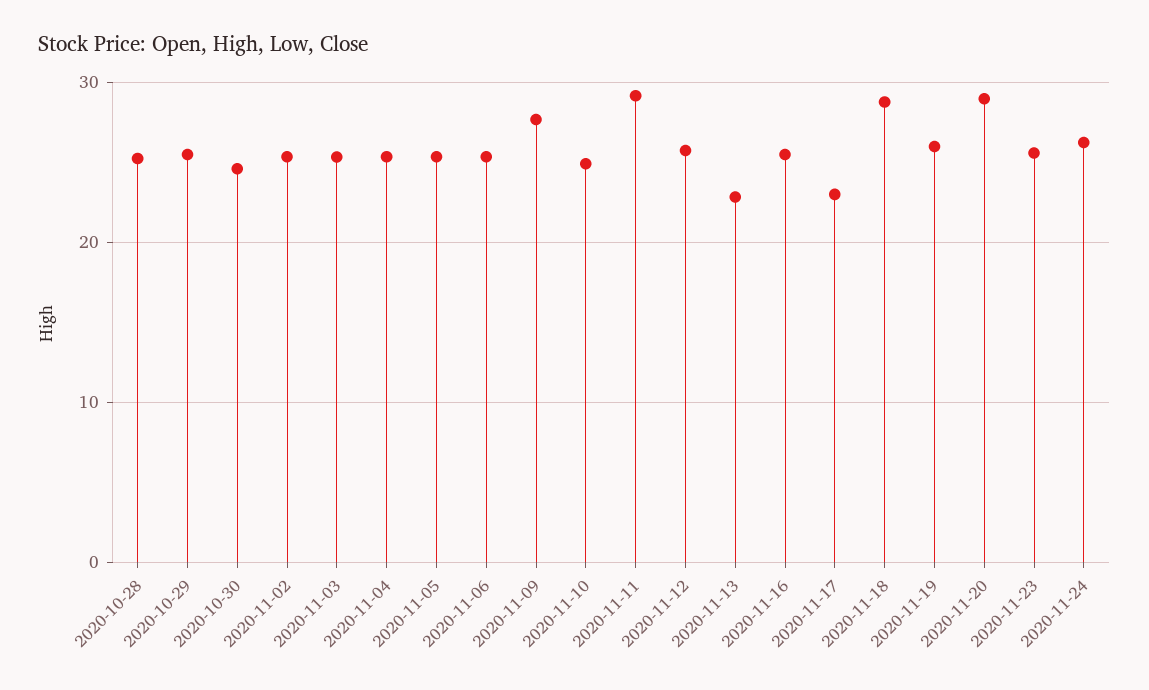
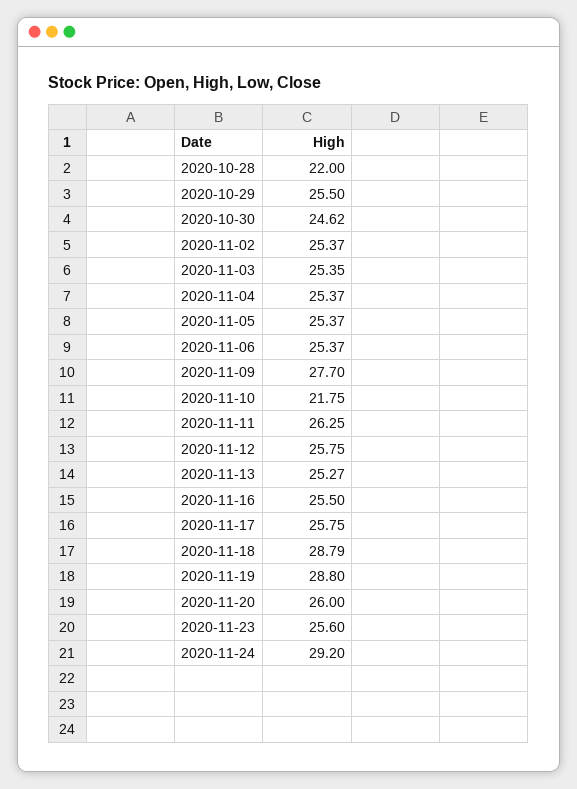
2020-10-28: 25 -> 22
2020-11-10: 25 -> 21.75
2020-11-11: 29 -> 26.25
2020-11-13: 23 -> 25.27
2020-11-17: 23 -> 25.75
2020-11-19: 26 -> 28.8
2020-11-20: 29 -> 26
2020-11-24: 26 -> 29.2

